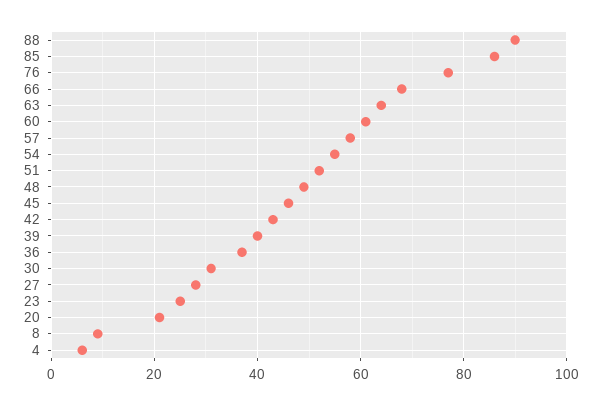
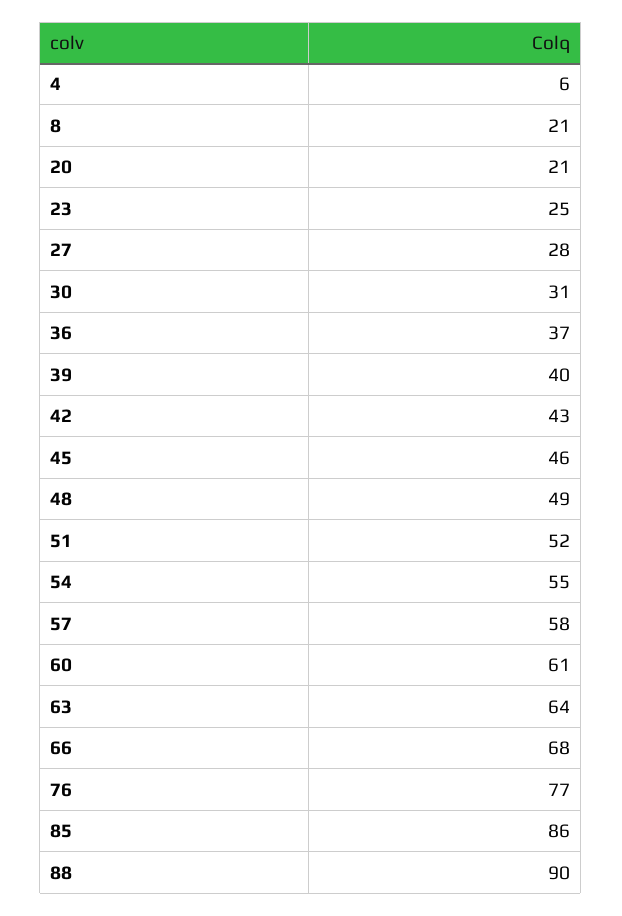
8: 10 -> 21

